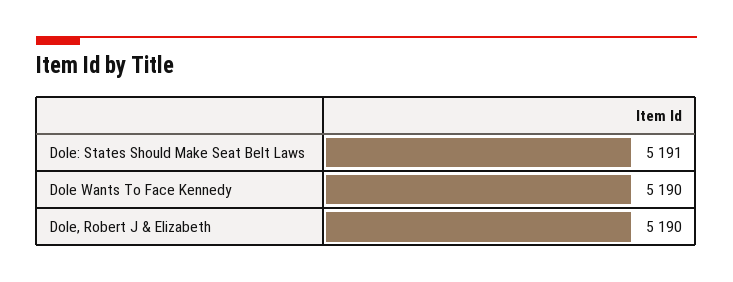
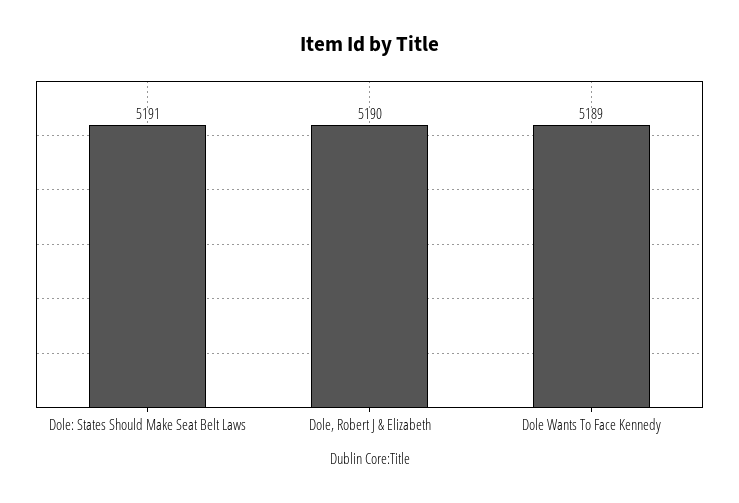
Dole Wants To Face Kennedy: 5190 -> 5189

